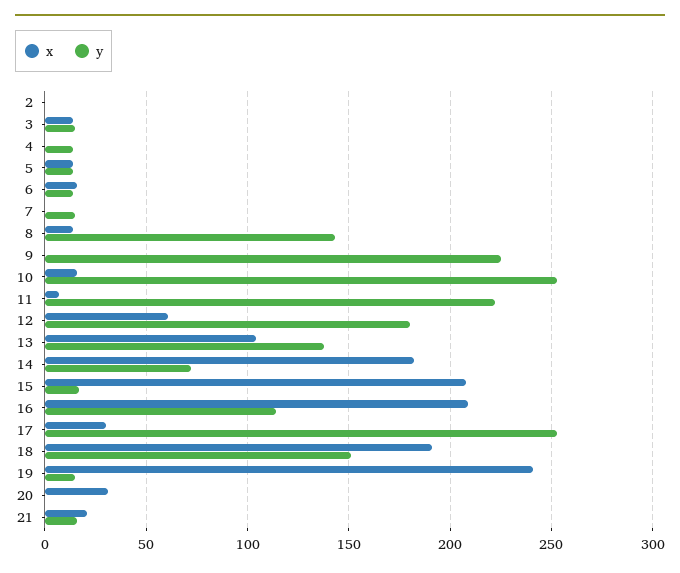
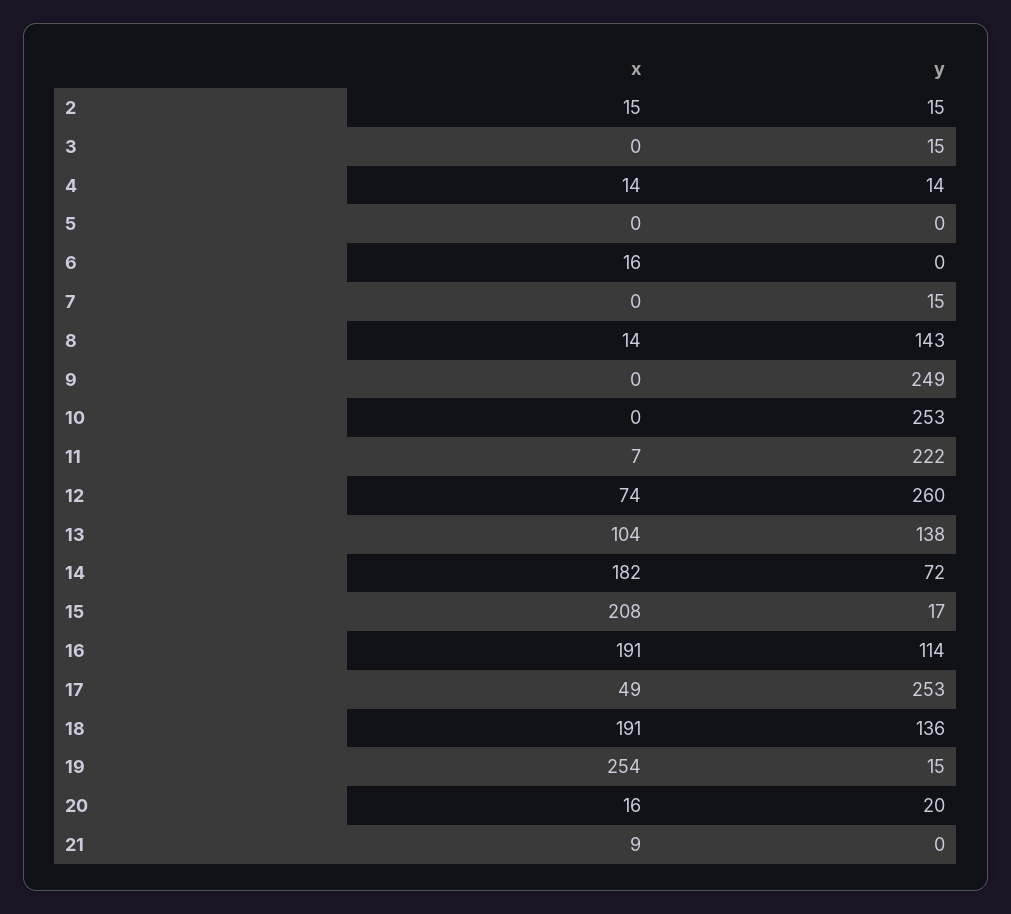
x, 2: 0 -> 15
y, 2: 0 -> 15
x, 3: 15 -> 0
x, 4: 0 -> 14
x, 5: 15 -> 0
y, 5: 15 -> 0
y, 6: 15 -> 0
y, 9: 225 -> 249
x, 10: 15 -> 0
x, 12: 60 -> 74
y, 12: 180 -> 260
x, 16: 210 -> 191
x, 17: 30 -> 49
y, 18: 150 -> 136
x, 19: 240 -> 254
x, 20: 30 -> 16
y, 20: 0 -> 20
x, 21: 20 -> 9
y, 21: 15 -> 0

